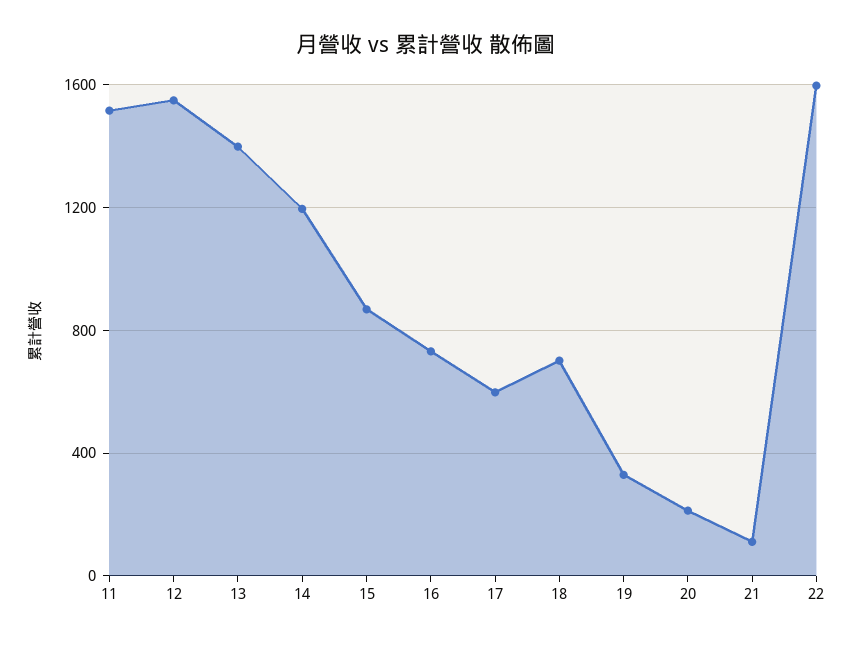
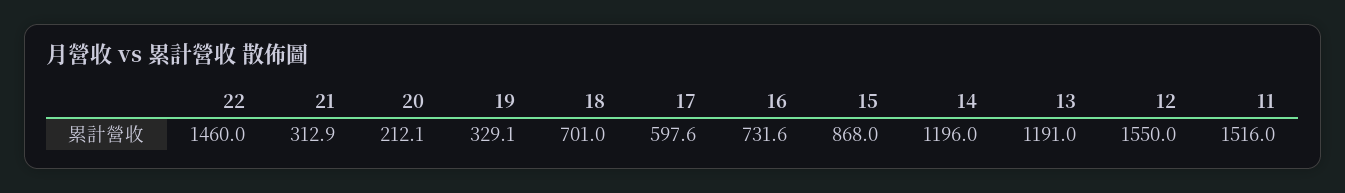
13: 1400 -> 1191
21: 100 -> 312.9
22: 1600 -> 1460

